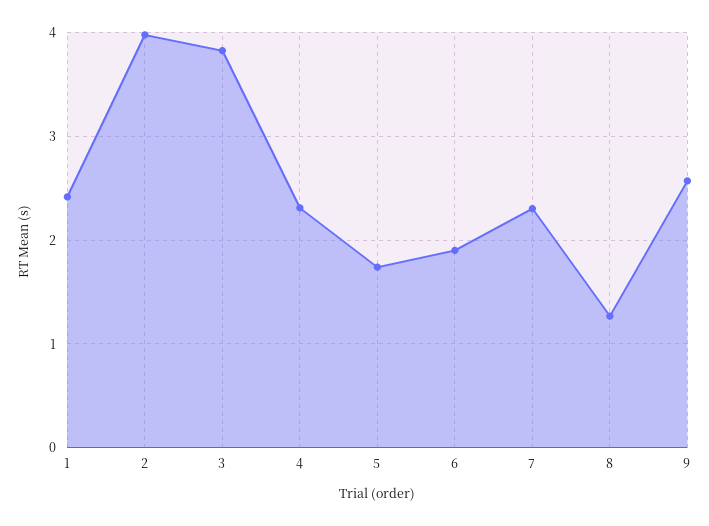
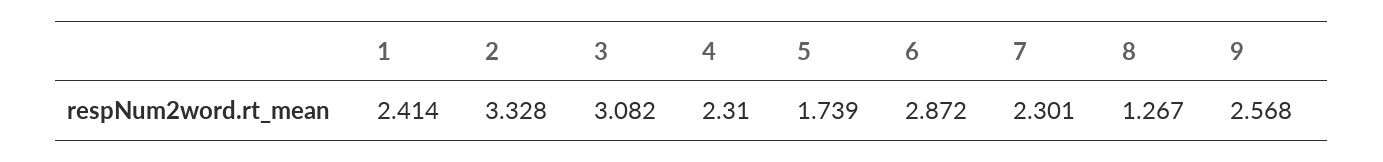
2: 4 -> 3.328
3: 3.8 -> 3.082
6: 1.9 -> 2.872

